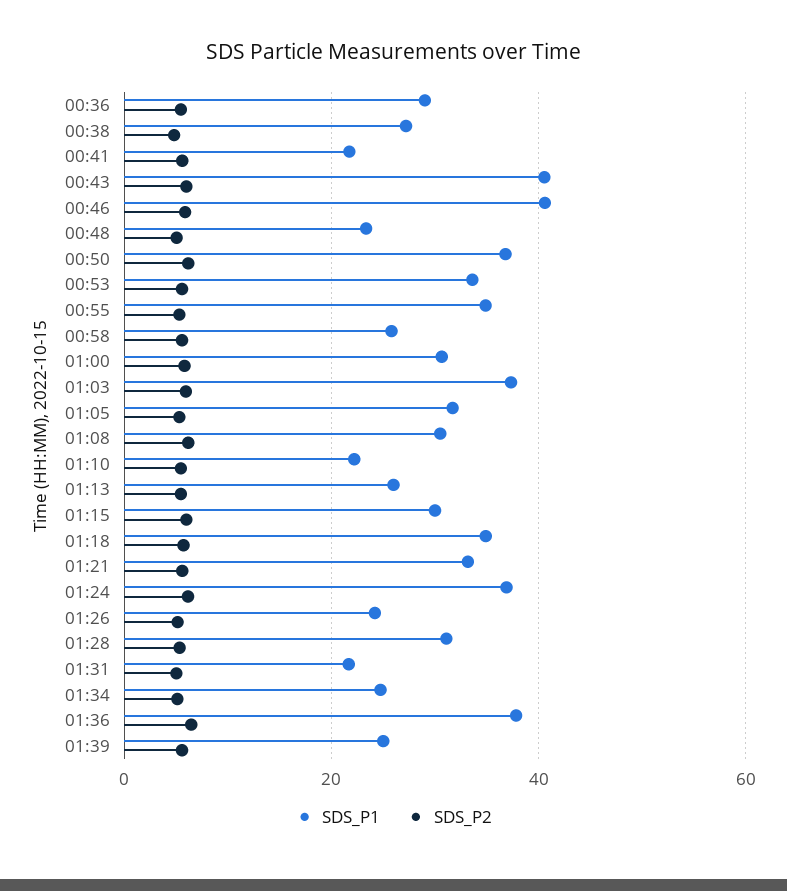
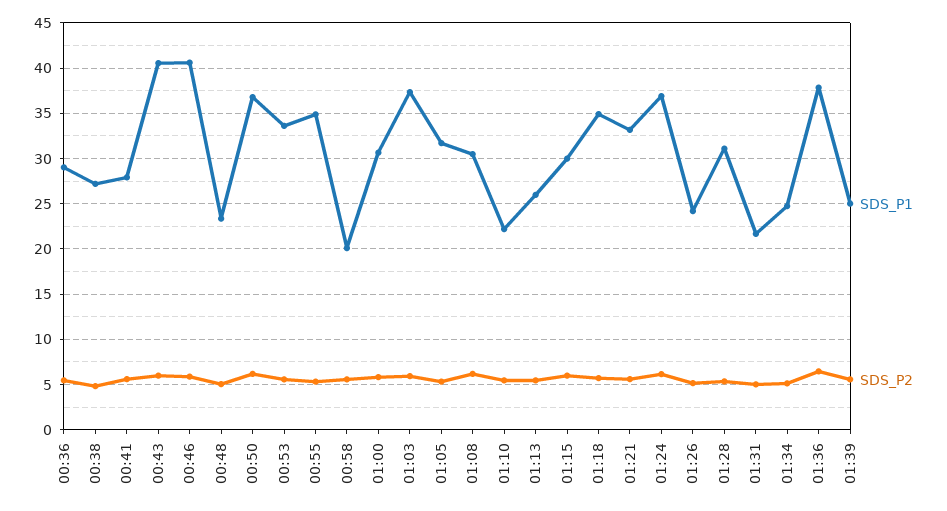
SDS_P1, 00:41: 22 -> 28
SDS_P1, 00:58: 26 -> 20

